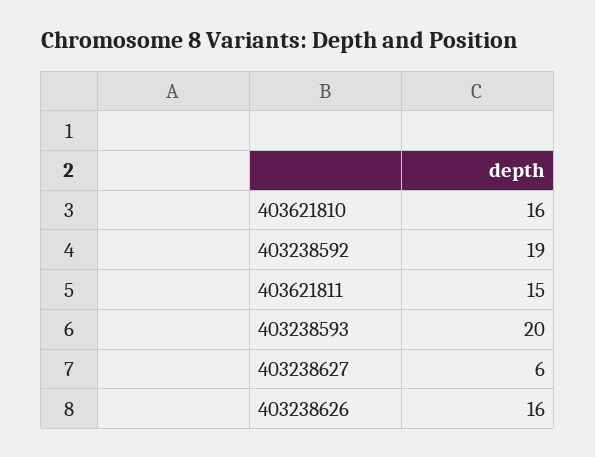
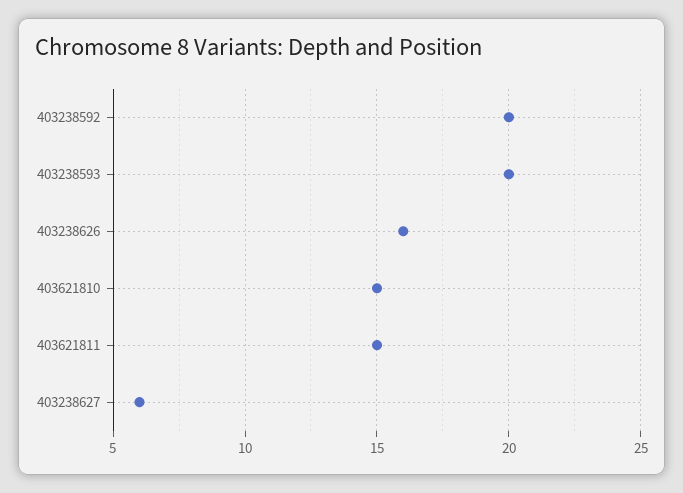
403621810: 16 -> 15
403238592: 19 -> 20

